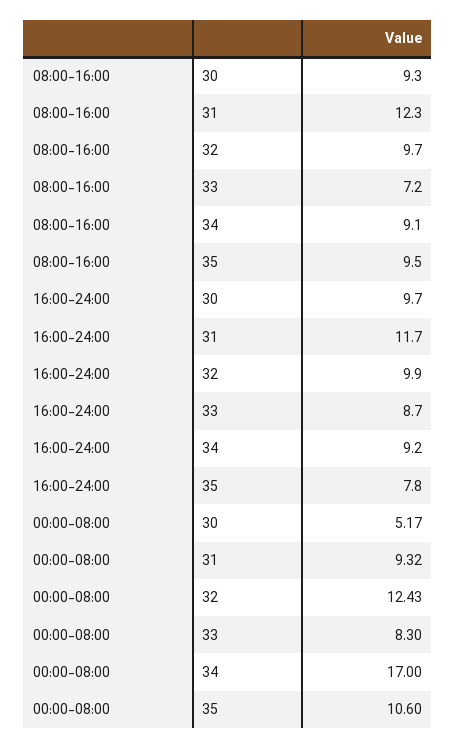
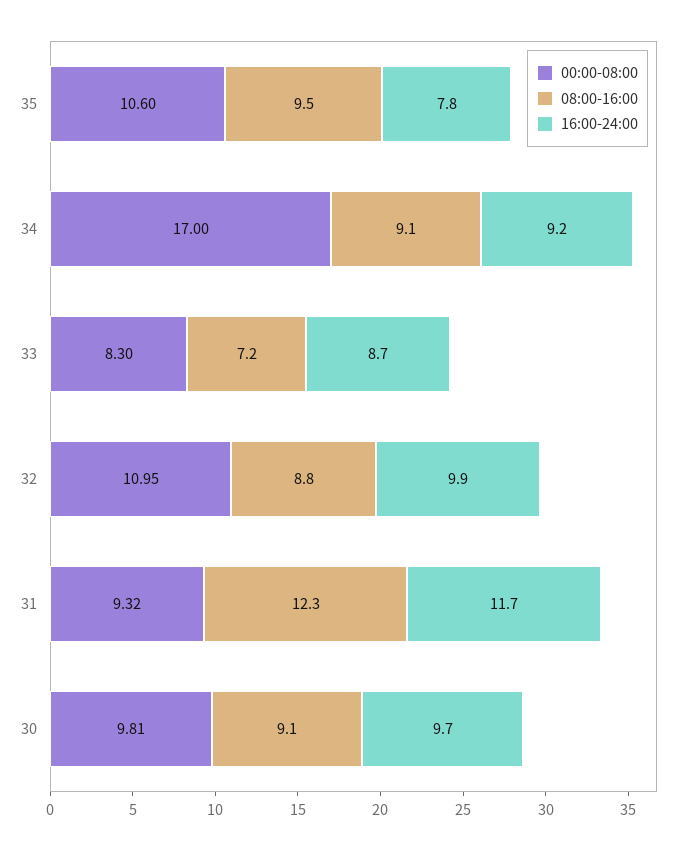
08:00-16:00, 30: 9.3 -> 9.1
08:00-16:00, 32: 9.7 -> 8.8
00:00-08:00, 30: 5.17 -> 9.81
00:00-08:00, 32: 12.43 -> 10.95

